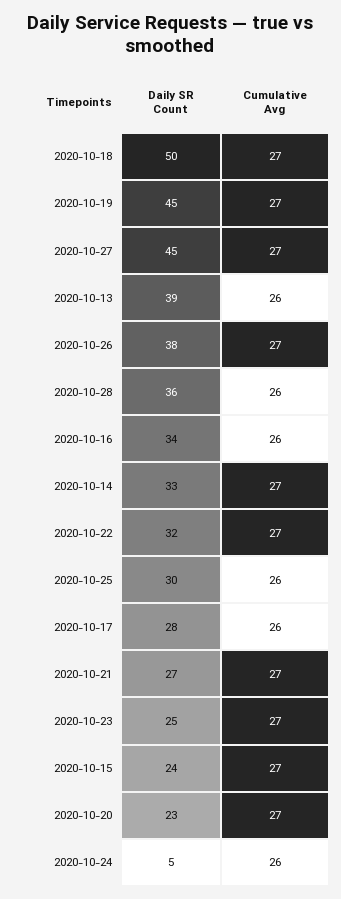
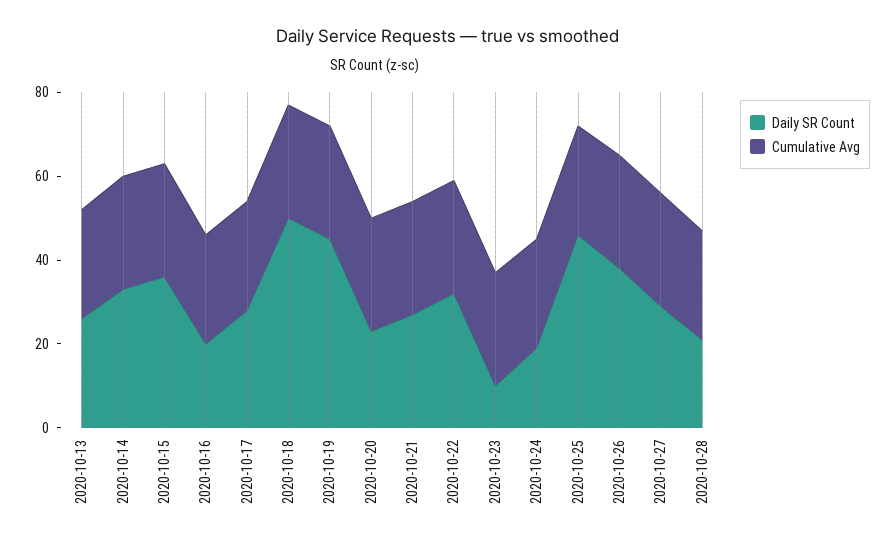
Daily SR Count, 2020-10-27: 45 -> 30
Daily SR Count, 2020-10-13: 39 -> 25
Daily SR Count, 2020-10-28: 36 -> 20
Daily SR Count, 2020-10-16: 34 -> 20
Daily SR Count, 2020-10-25: 30 -> 45
Daily SR Count, 2020-10-23: 25 -> 10
Daily SR Count, 2020-10-15: 24 -> 35
Daily SR Count, 2020-10-24: 5 -> 20

